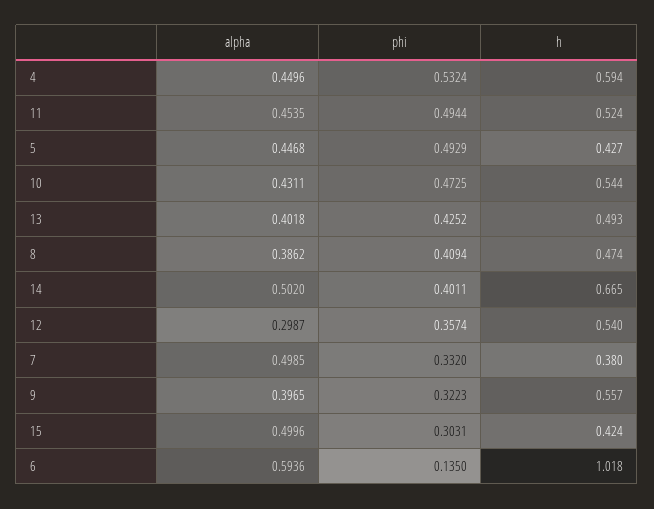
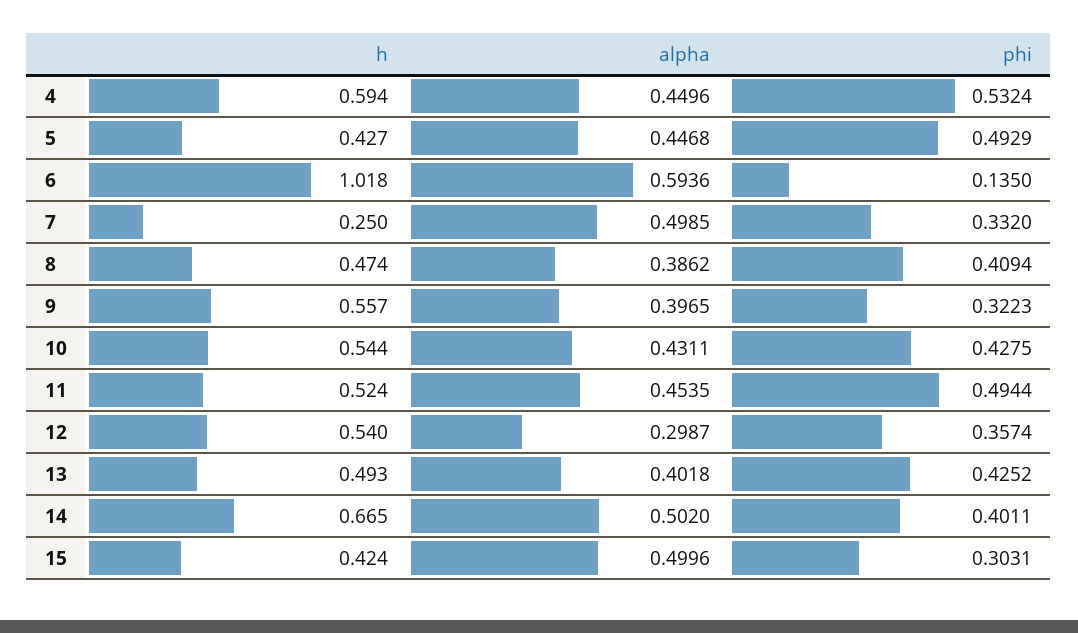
phi, 10: 0.4725 -> 0.4275
h, 7: 0.38 -> 0.25

